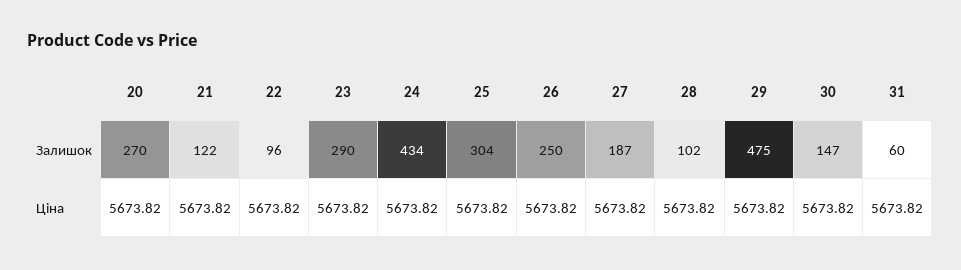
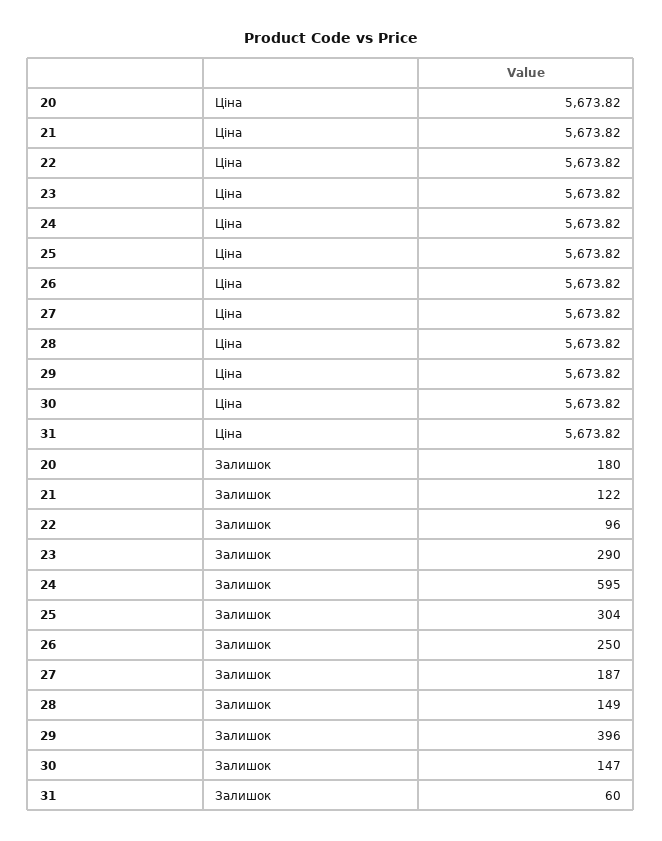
20, Залишок: 270 -> 180
24, Залишок: 434 -> 595
28, Залишок: 102 -> 149
29, Залишок: 475 -> 396

